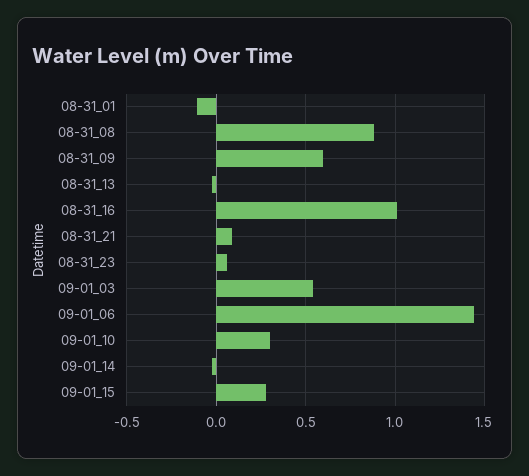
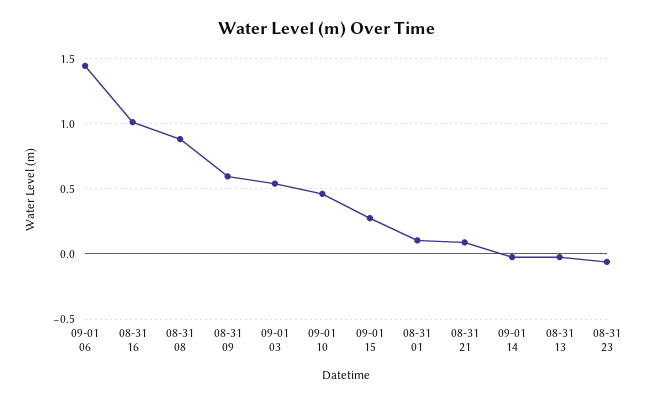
08-31_01: -0.1 -> 0.1
08-31_23: 0.05 -> -0.05
09-01_10: 0.3 -> 0.45

